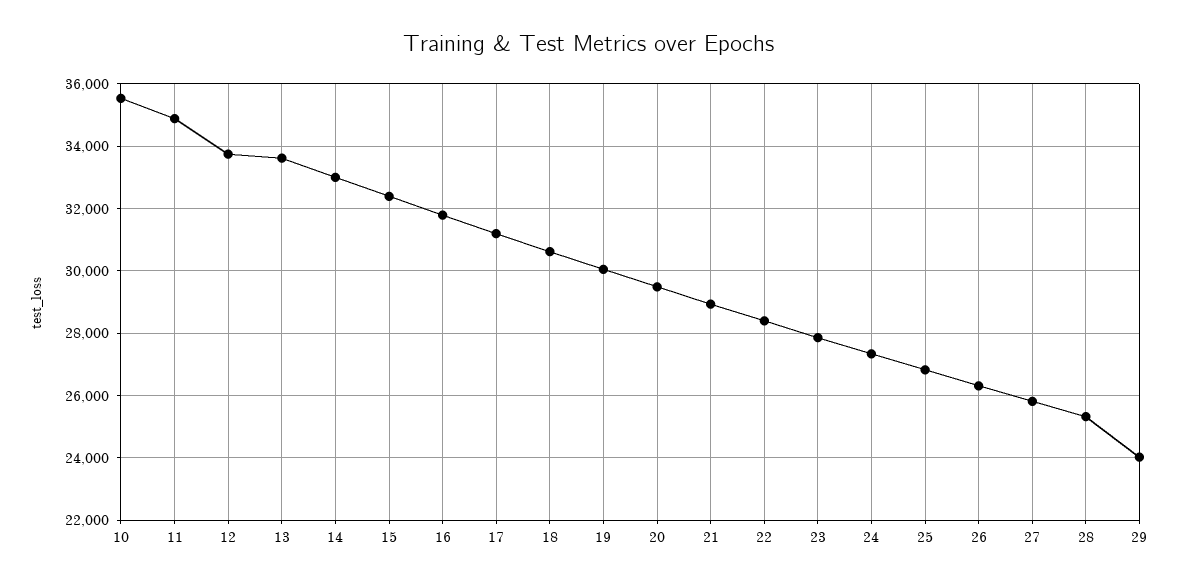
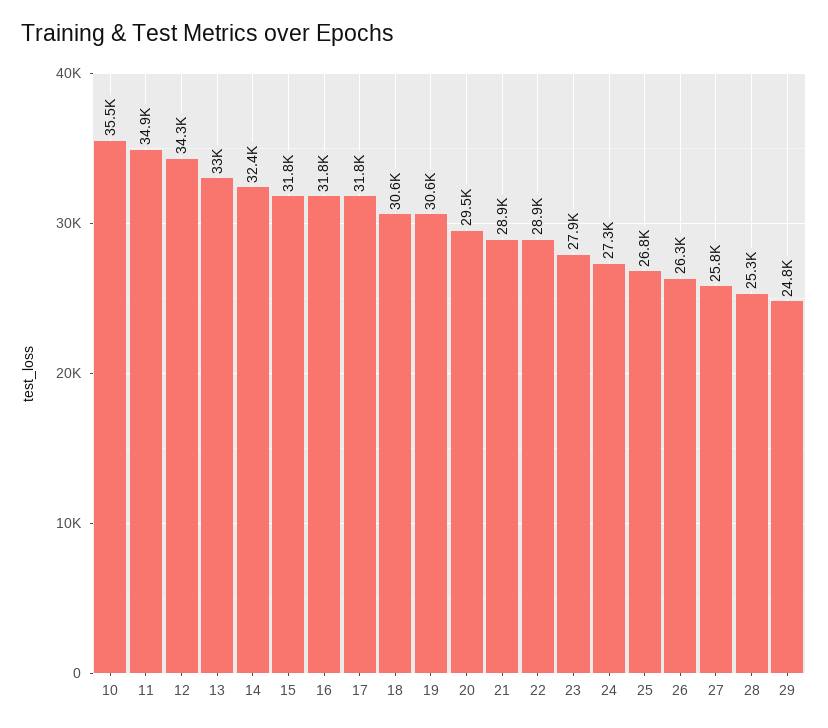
12: 33800 -> 34300
13: 33600 -> 33000
14: 33000 -> 32400
15: 32400 -> 31800
17: 31200 -> 31800
19: 30000 -> 30600
22: 28400 -> 28900
29: 24000 -> 24800

